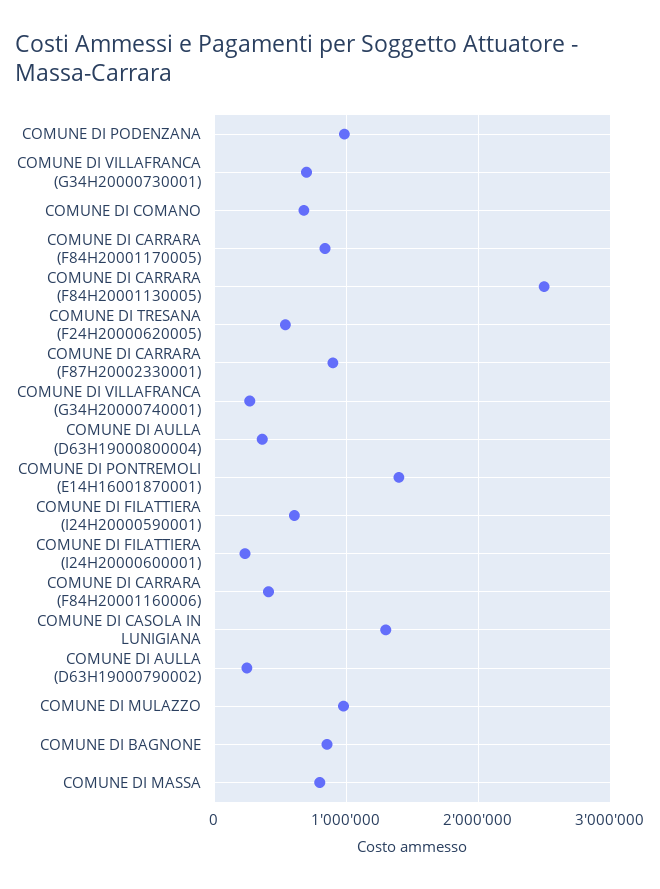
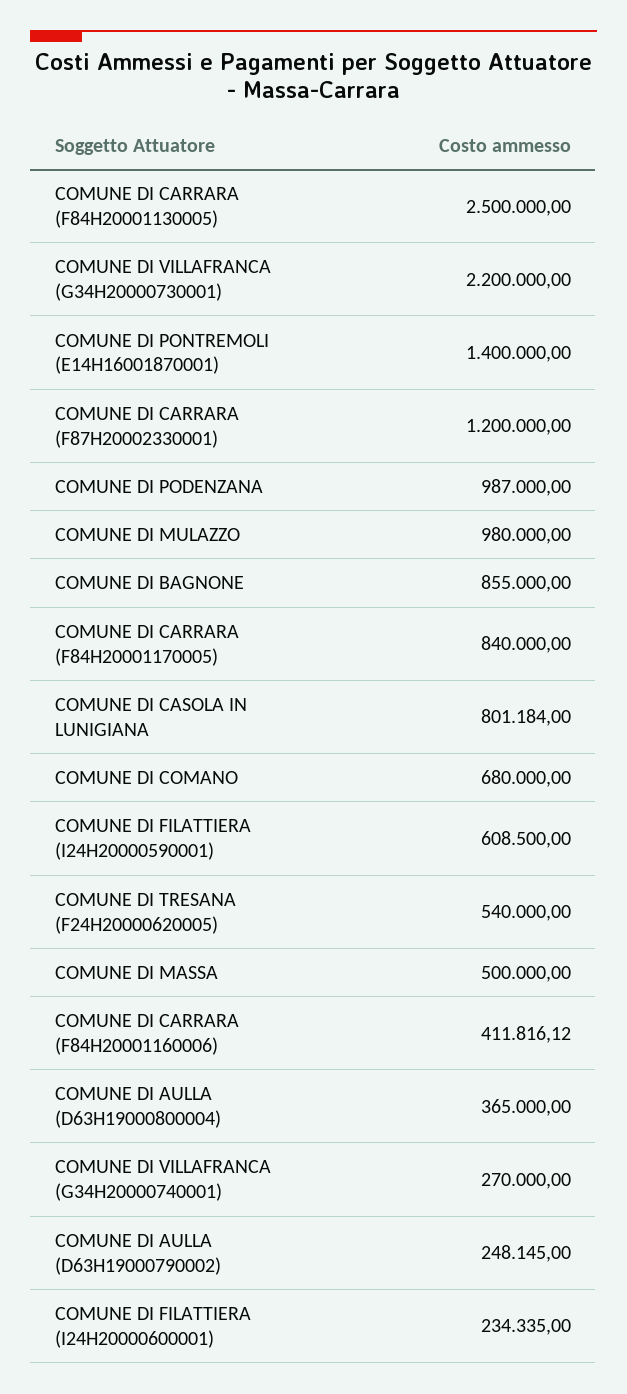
COMUNE DI VILLAFRANCA (G34H20000730001): 700000 -> 2200000
COMUNE DI CARRARA (F87H20002330001): 900000 -> 1200000
COMUNE DI CASOLA IN LUNIGIANA: 1300000 -> 801184
COMUNE DI MASSA: 800000 -> 500000

